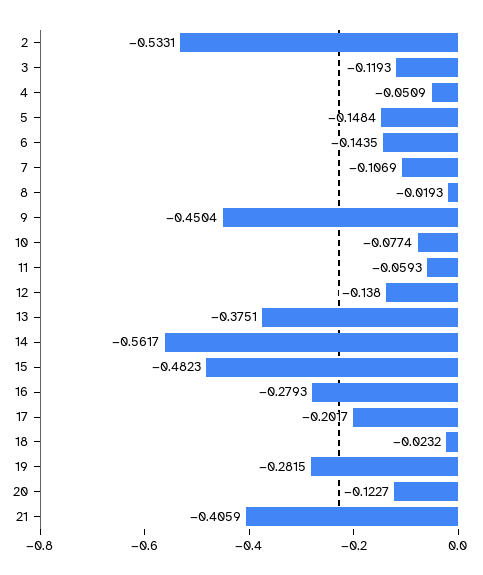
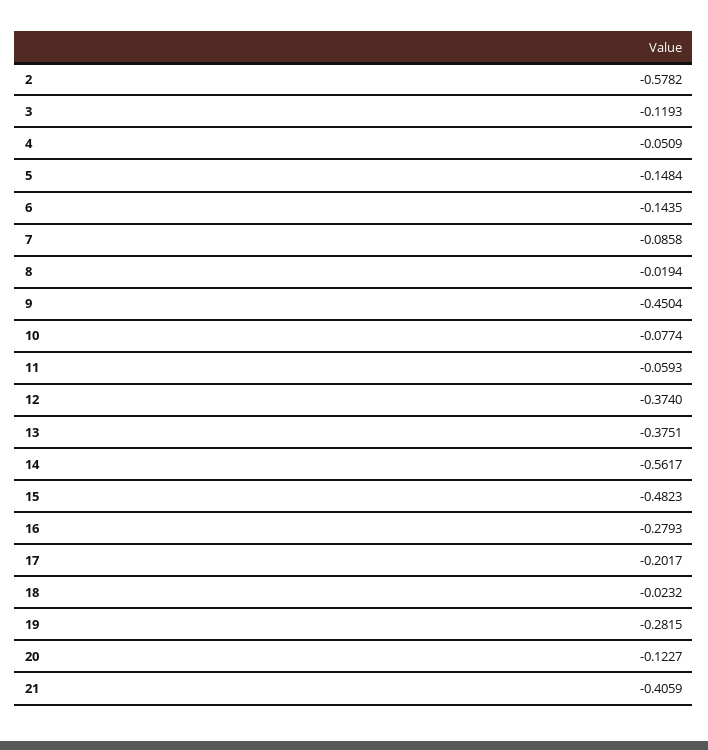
2: -0.5331 -> -0.5782
7: -0.1069 -> -0.0858
8: -0.0193 -> -0.0194
12: -0.138 -> -0.374

